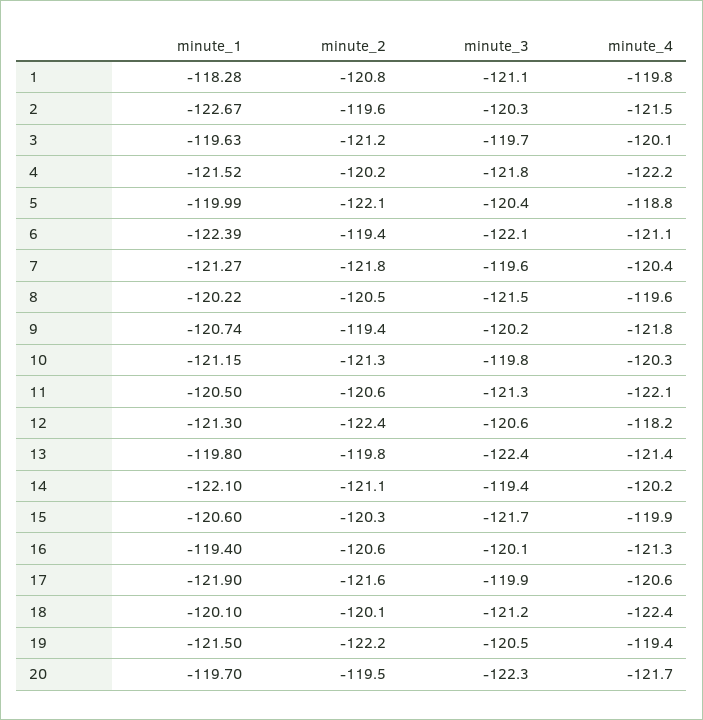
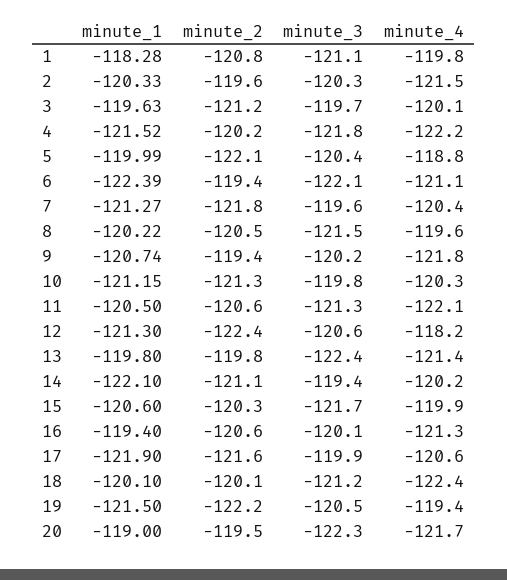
minute_1, 2: -122.67 -> -120.33
minute_1, 20: -119.7 -> -119

